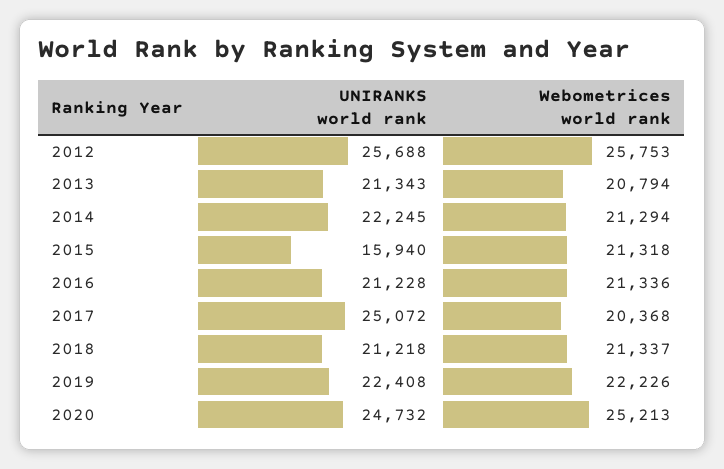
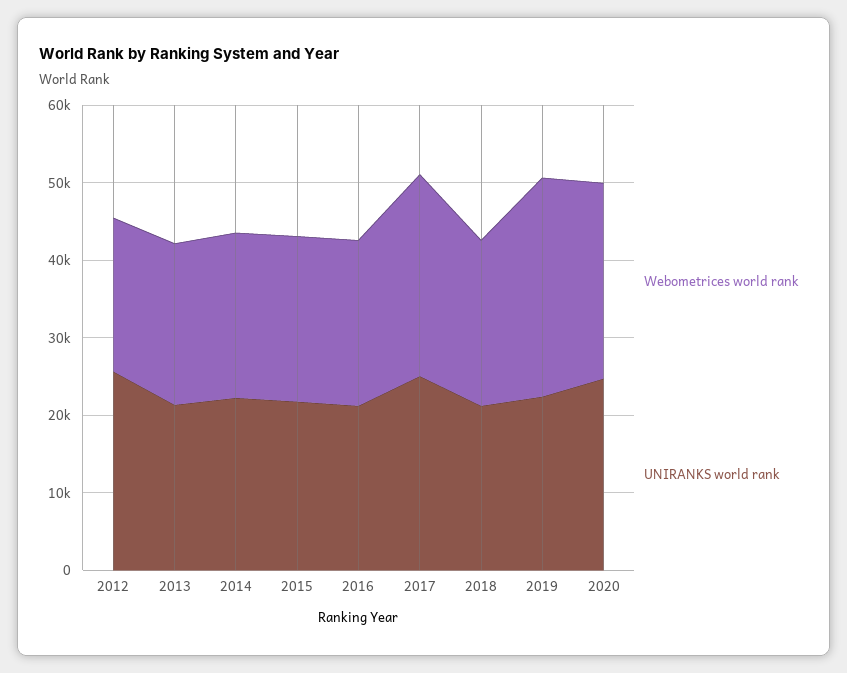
Webometrices world rank, 2012: 25753 -> 20000
UNIRANKS world rank, 2015: 15940 -> 22000
Webometrices world rank, 2017: 20368 -> 26000
Webometrices world rank, 2019: 22226 -> 28000

